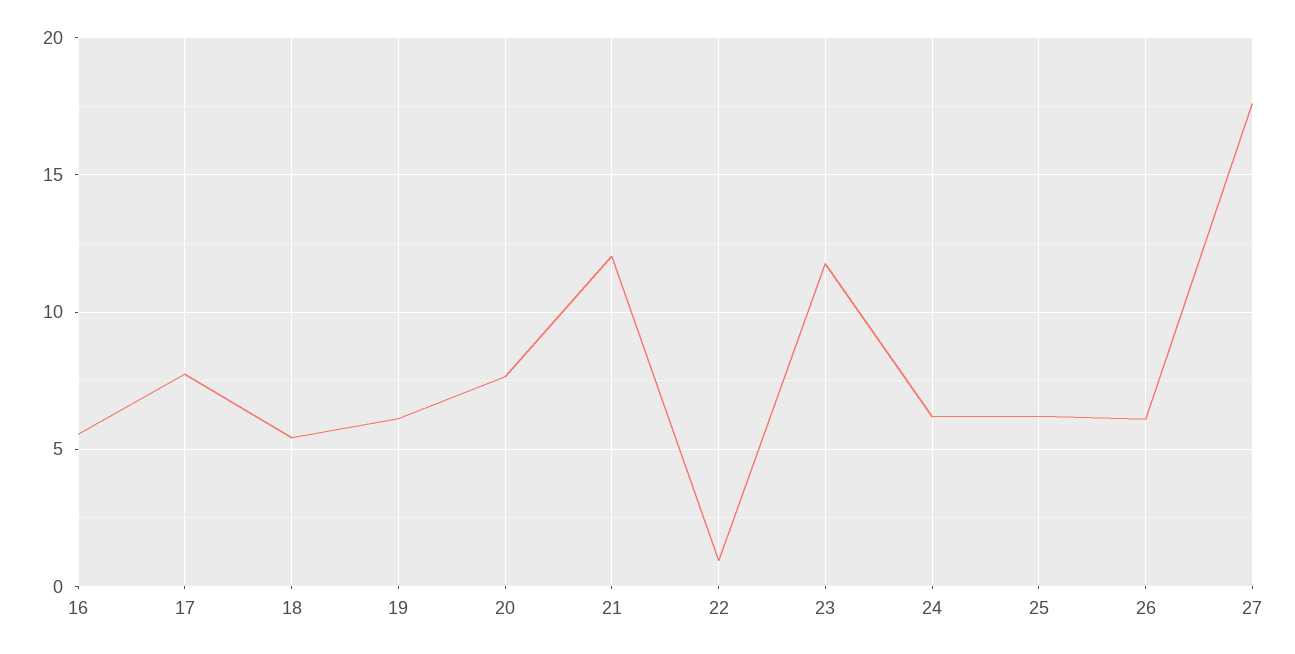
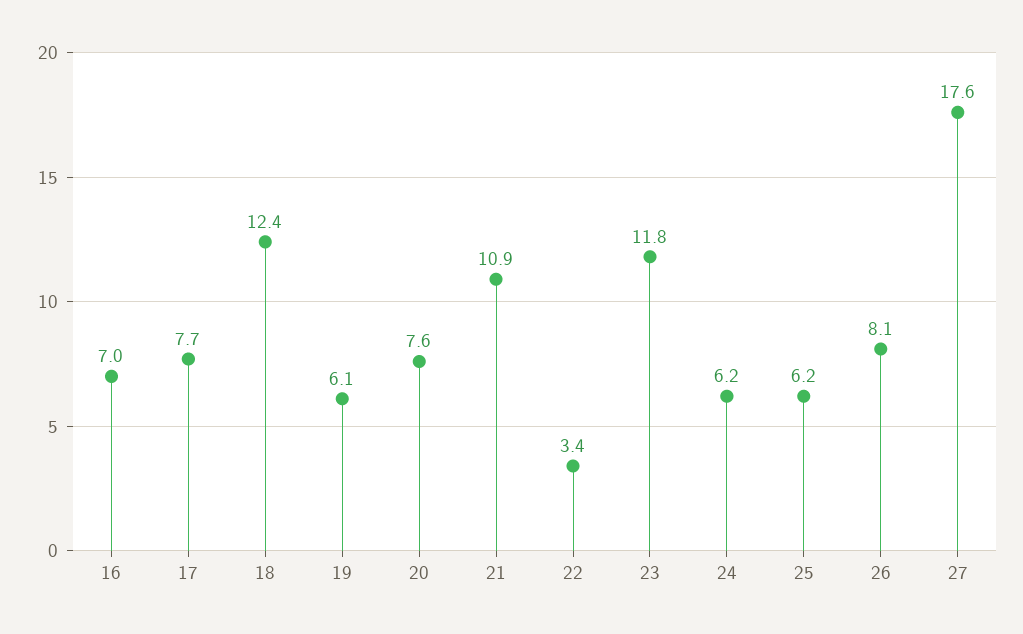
16: 5.5 -> 7
18: 5.5 -> 12.4
21: 12 -> 10.9
22: 1 -> 3.4
26: 6 -> 8.1

